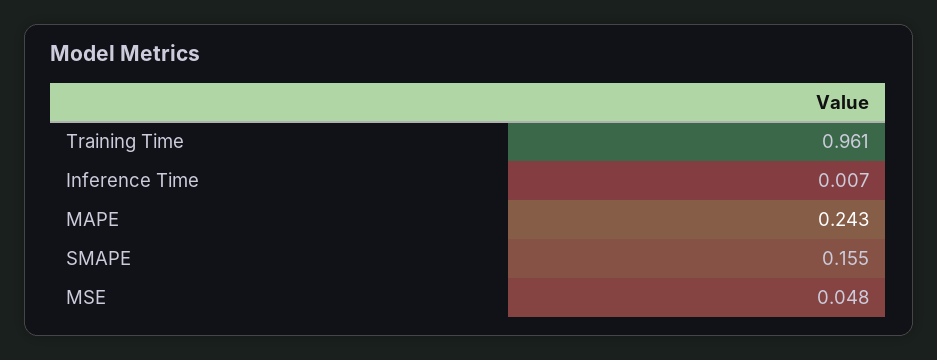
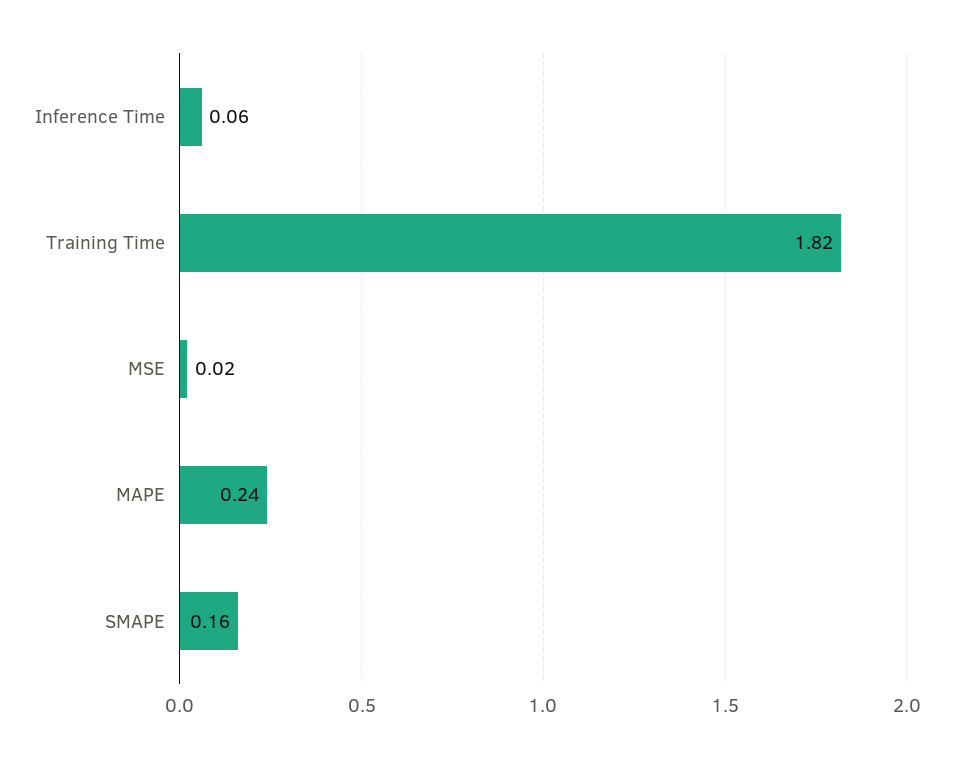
Training Time: 0.961 -> 1.82
Inference Time: 0.007 -> 0.06
MSE: 0.048 -> 0.02

